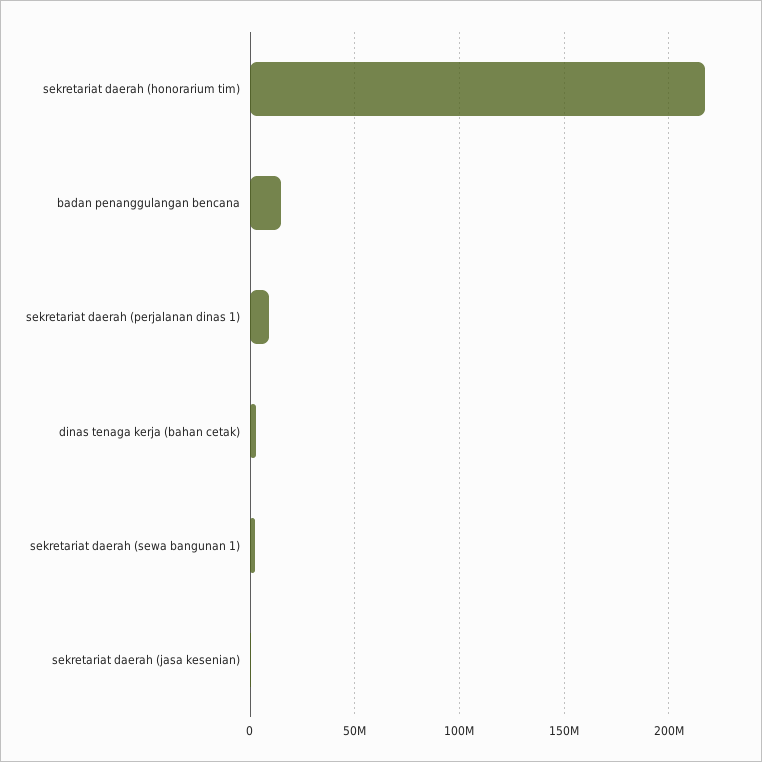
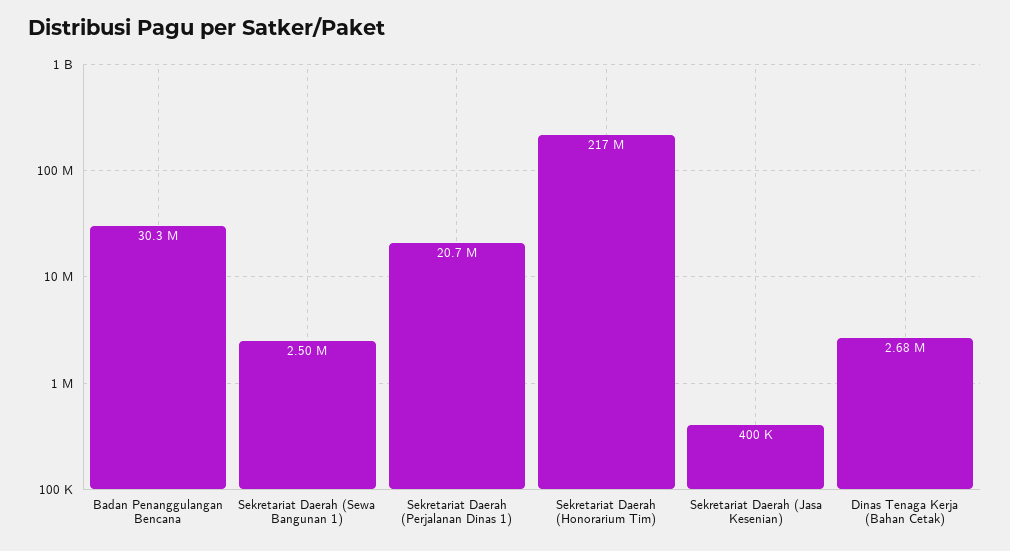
badan penanggulangan bencana: 15000000 -> 30300000
sekretariat daerah (perjalanan dinas 1): 10000000 -> 20700000

